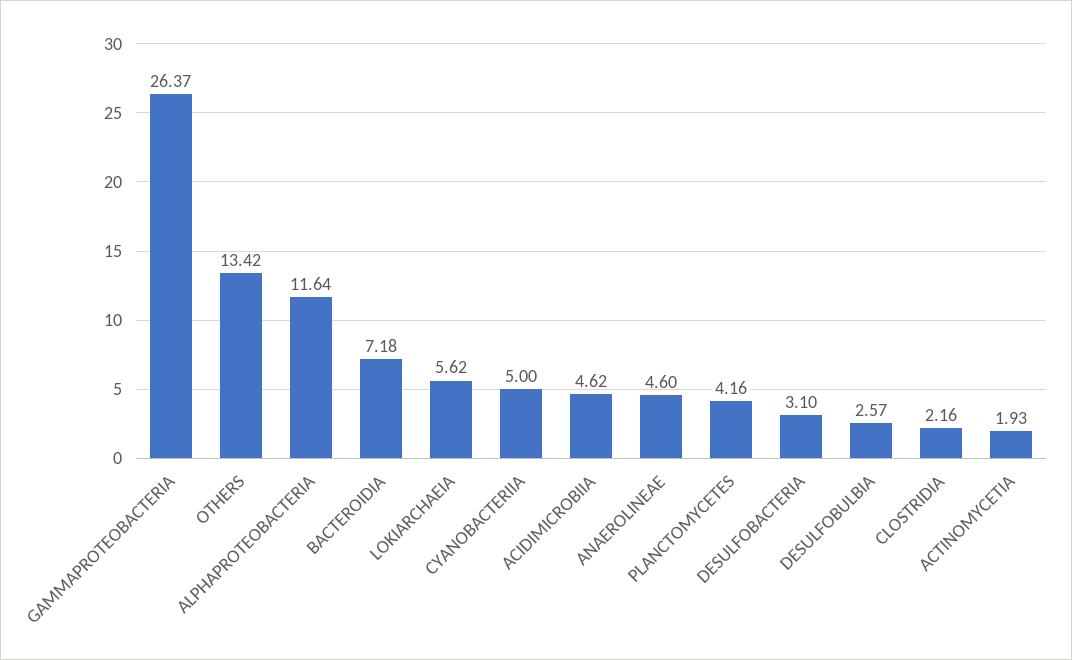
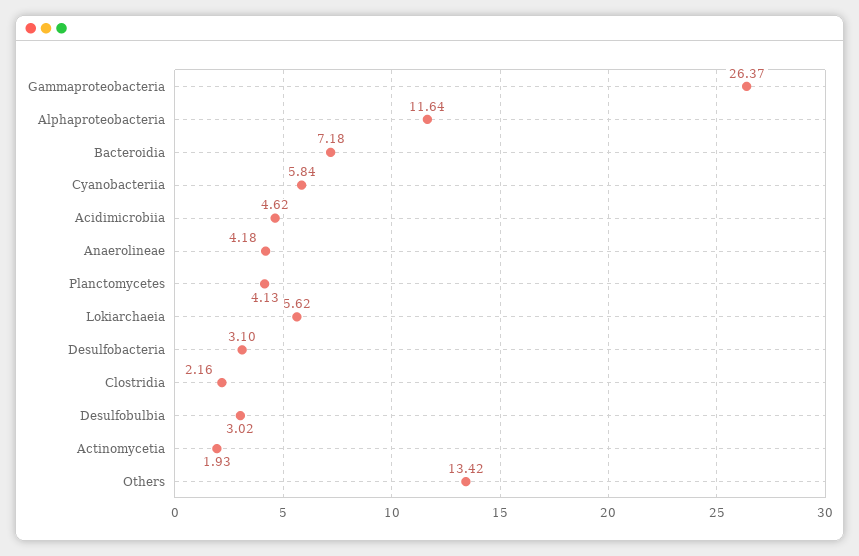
CYANOBACTERIIA: 5 -> 5.84
ANAEROLINEAE: 4.6 -> 4.18
PLANCTOMYCETES: 4.16 -> 4.13
DESULFOBULBIA: 2.57 -> 3.02

